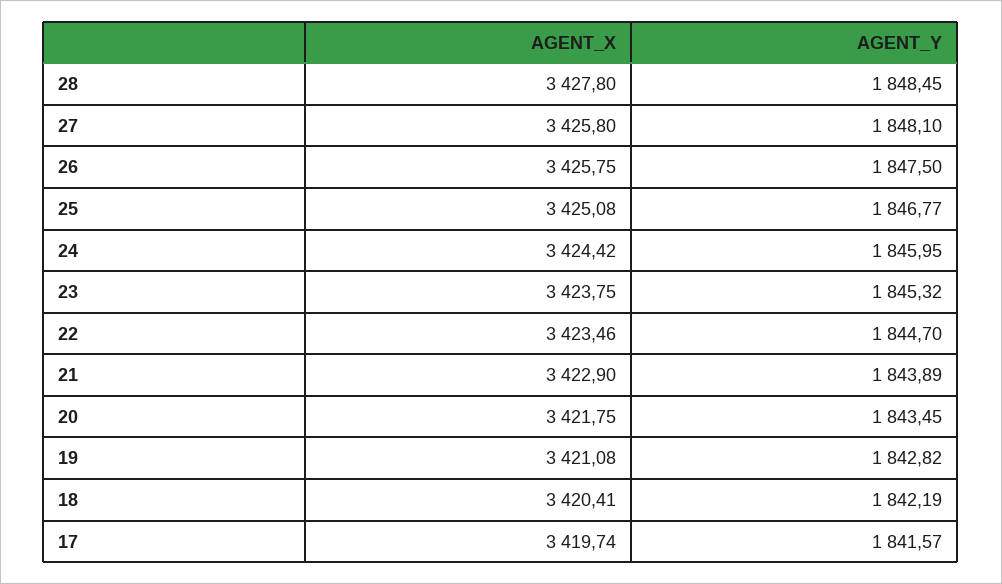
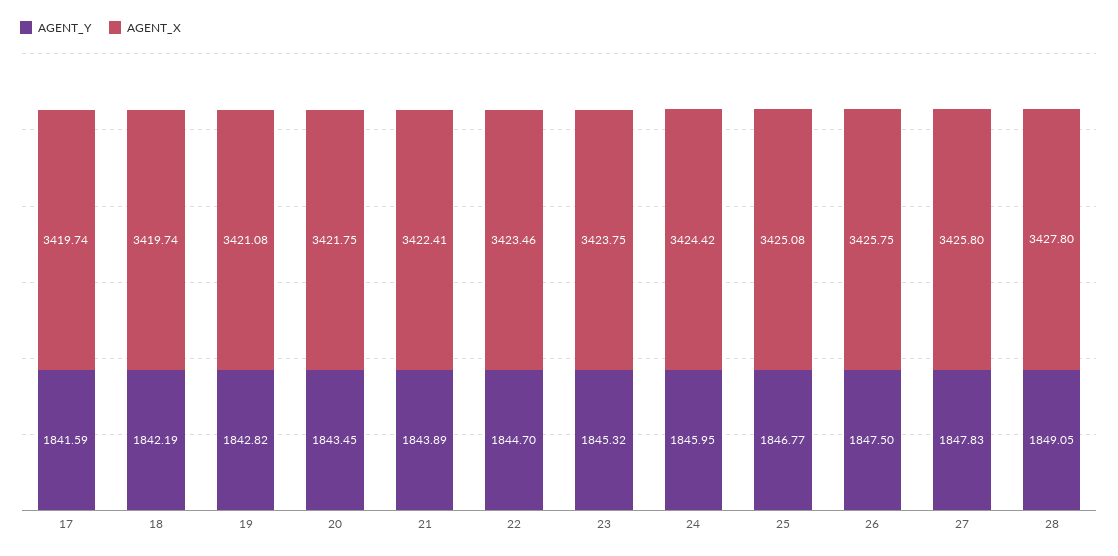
AGENT_Y, 28: 1848.45 -> 1849.05
AGENT_Y, 27: 1848.1 -> 1847.83
AGENT_X, 21: 3422.9 -> 3422.41
AGENT_X, 18: 3420.41 -> 3419.74
AGENT_Y, 17: 1841.57 -> 1841.59

